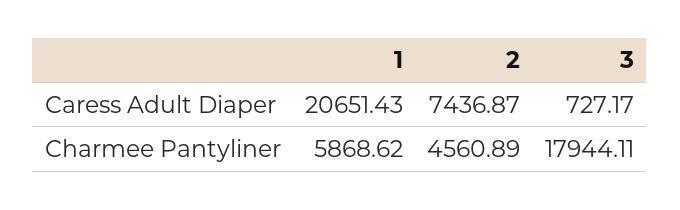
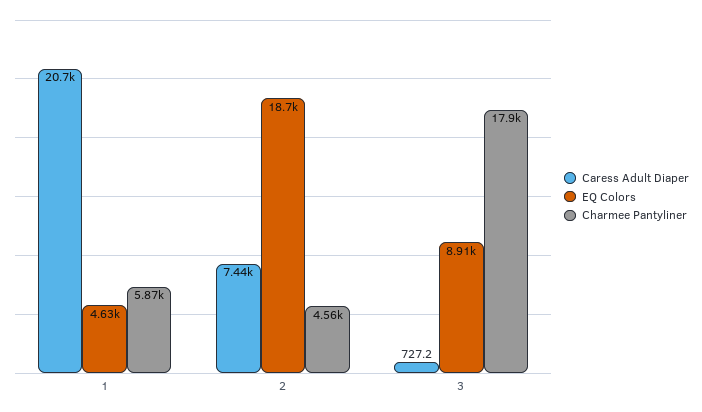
EQ Colors, 1: none -> 4630
EQ Colors, 2: none -> 18700
EQ Colors, 3: none -> 8910

